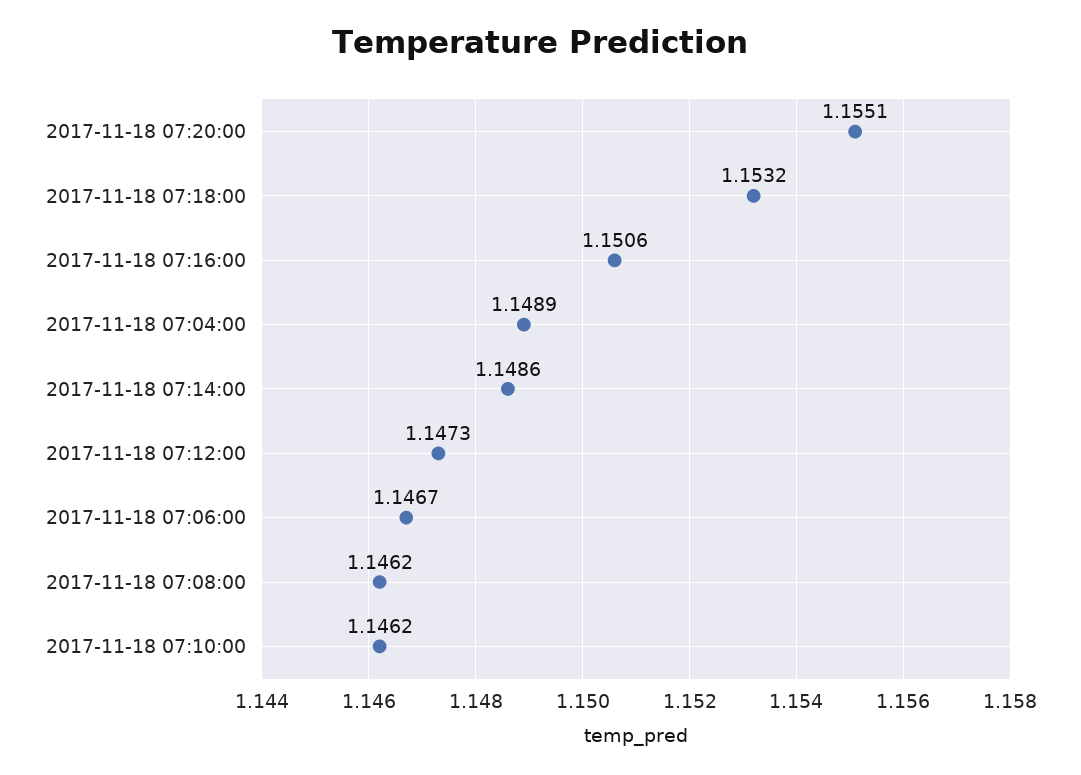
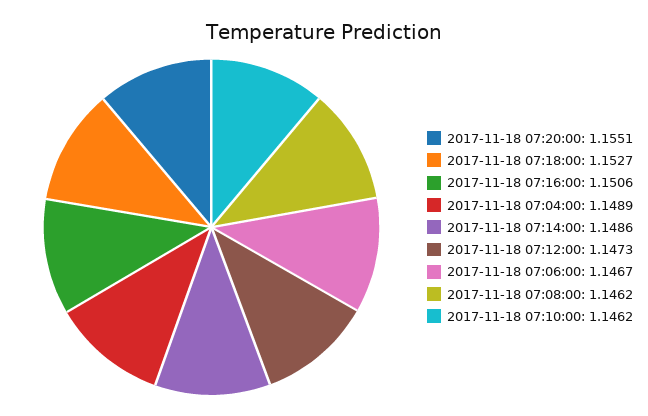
2017-11-18 07:18:00: 1.1532 -> 1.1527

